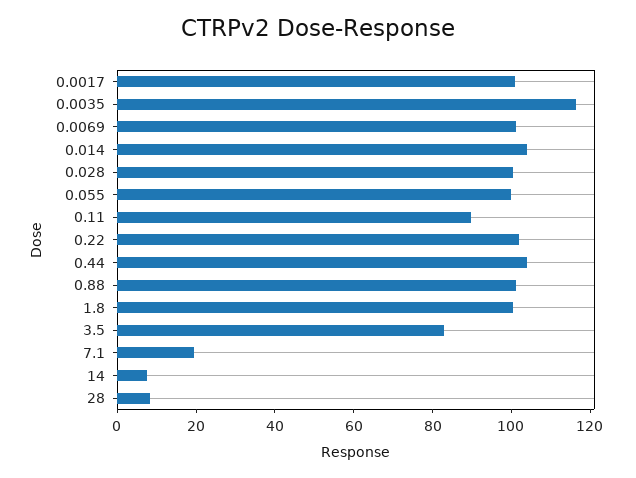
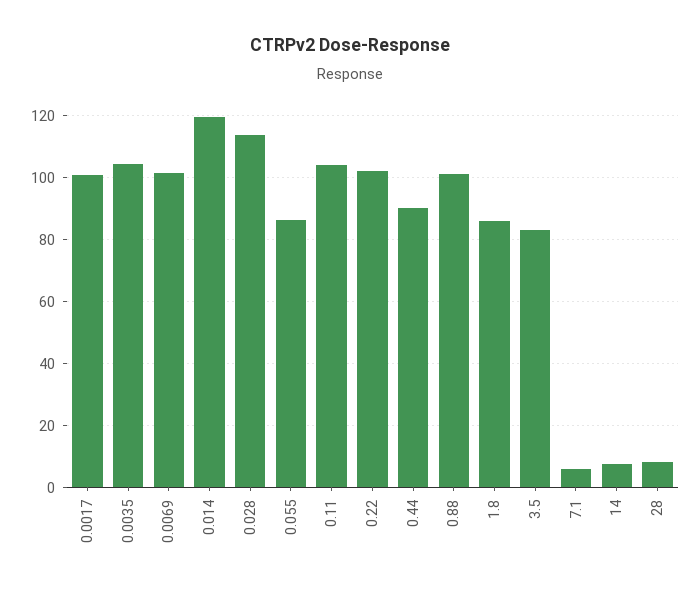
0.0035: 115 -> 104
0.014: 105 -> 120
0.028: 100 -> 114
0.055: 100 -> 86
0.11: 90 -> 104
0.44: 105 -> 90
1.8: 100 -> 86
7.1: 20 -> 6

